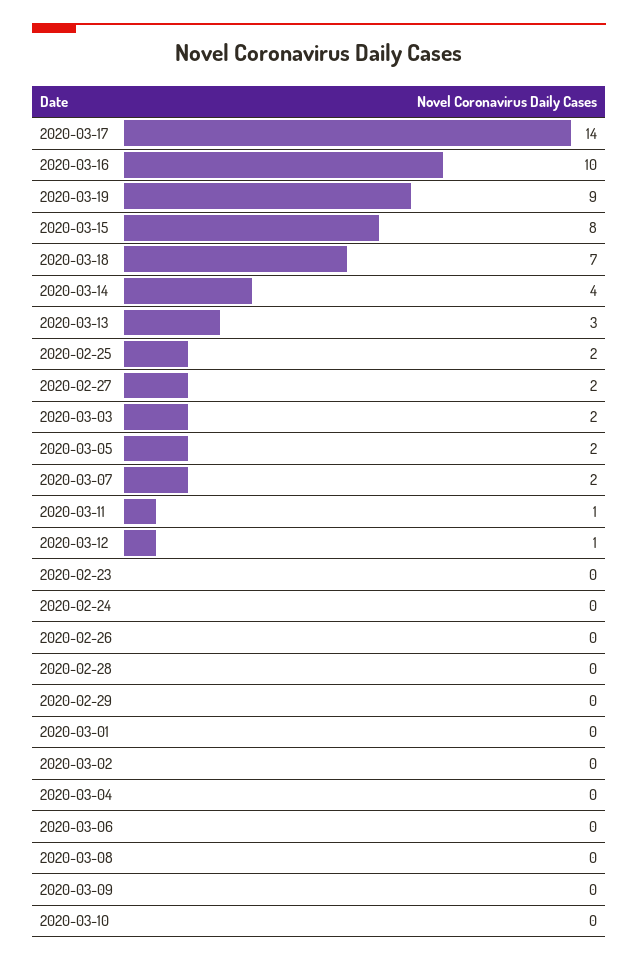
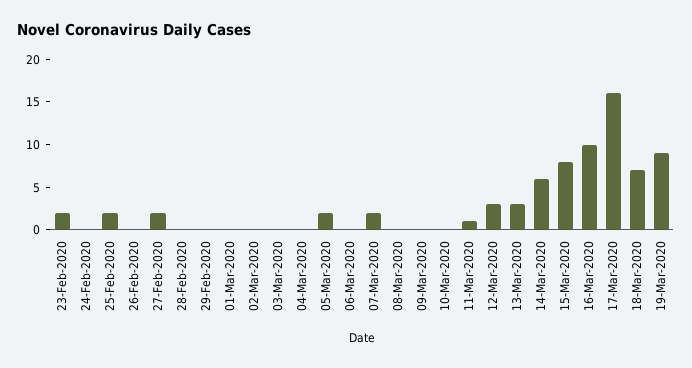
2020-03-17: 14 -> 16
2020-03-14: 4 -> 6
2020-03-03: 2 -> 0
2020-03-12: 1 -> 3
2020-02-23: 0 -> 2

